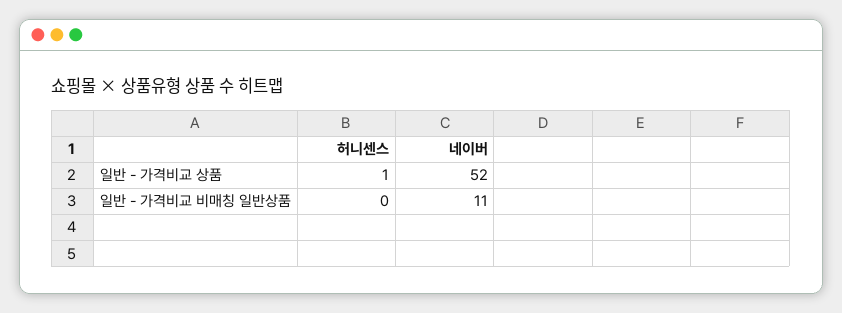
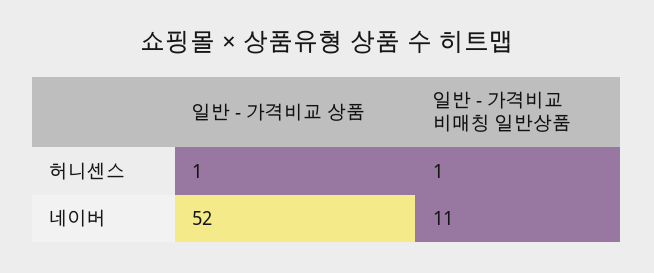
허니센스, 일반 - 가격비교 비매칭 일반상품: 0 -> 1

